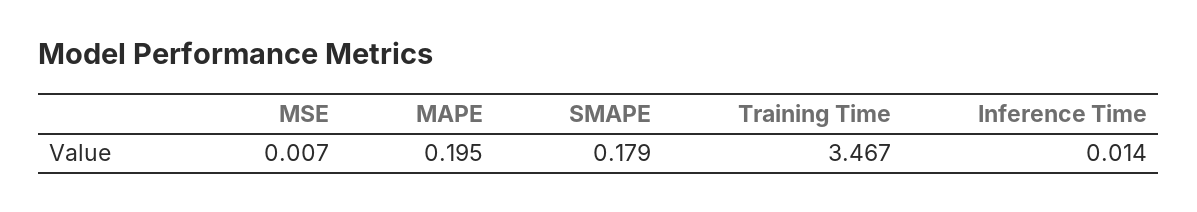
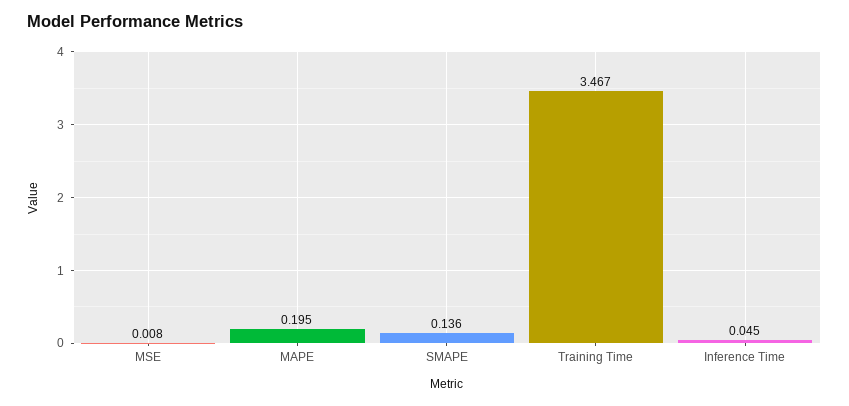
MSE: 0.007 -> 0.008
SMAPE: 0.179 -> 0.136
Inference Time: 0.014 -> 0.045

